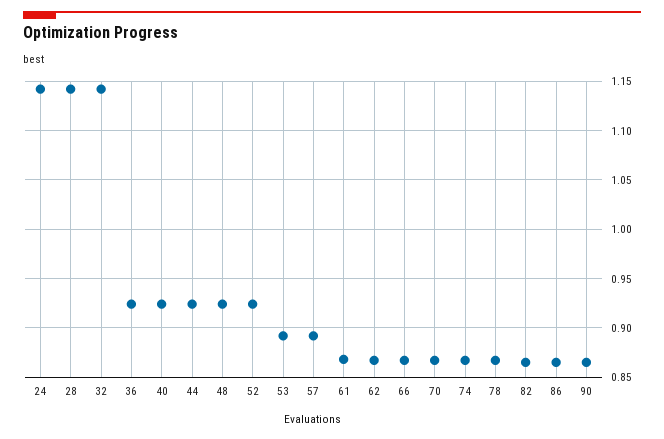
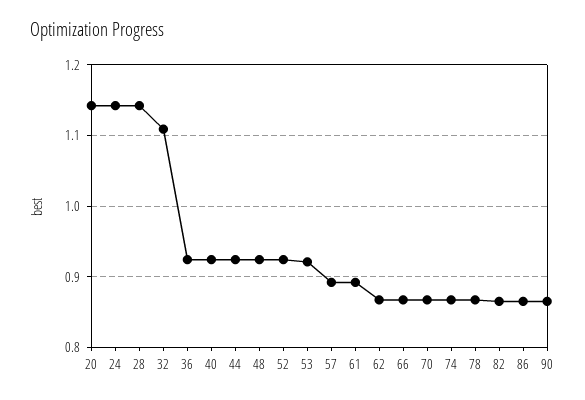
32: 1.14 -> 1.11
53: 0.89 -> 0.92
61: 0.87 -> 0.89
20: none -> 1.14

